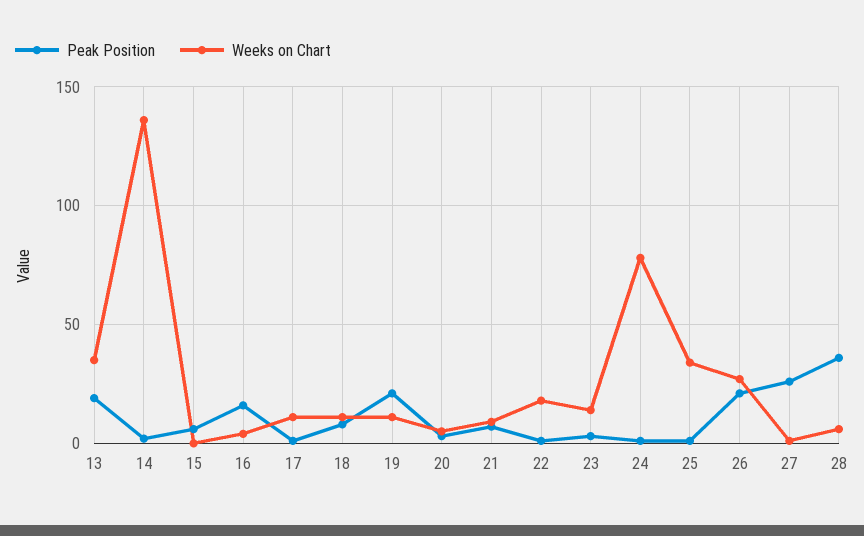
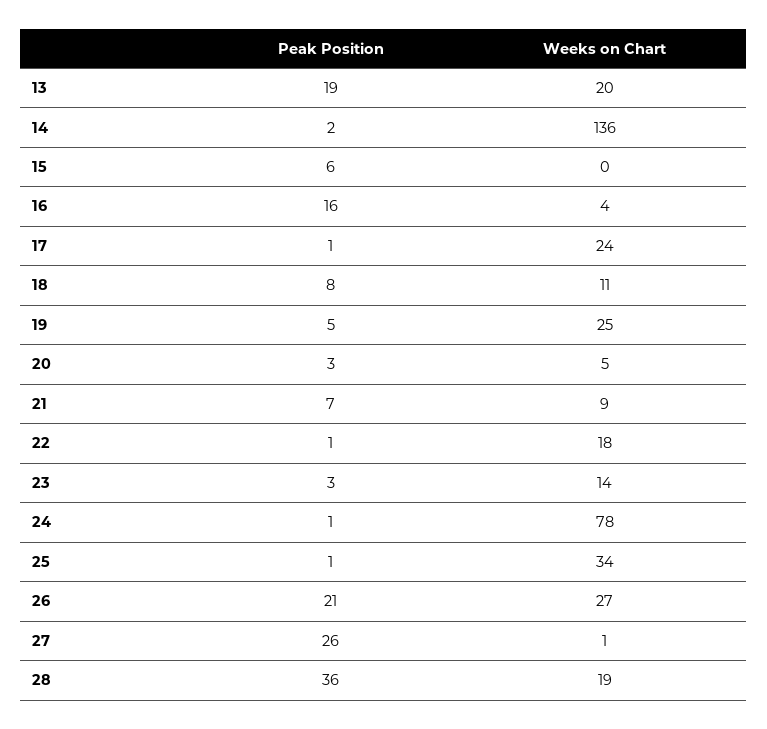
Weeks on Chart, 13: 35 -> 20
Weeks on Chart, 17: 10 -> 24
Peak Position, 19: 20 -> 5
Weeks on Chart, 19: 10 -> 25
Weeks on Chart, 28: 5 -> 19

